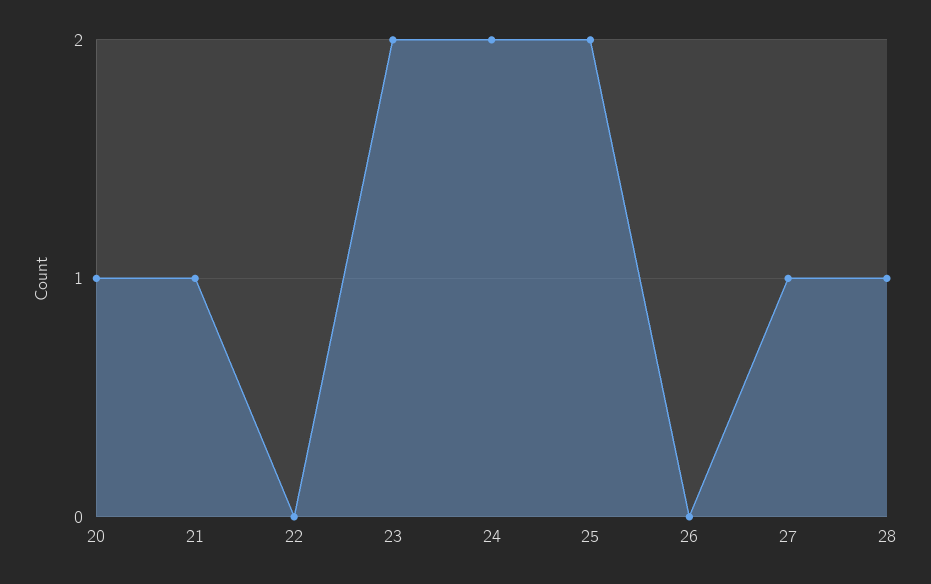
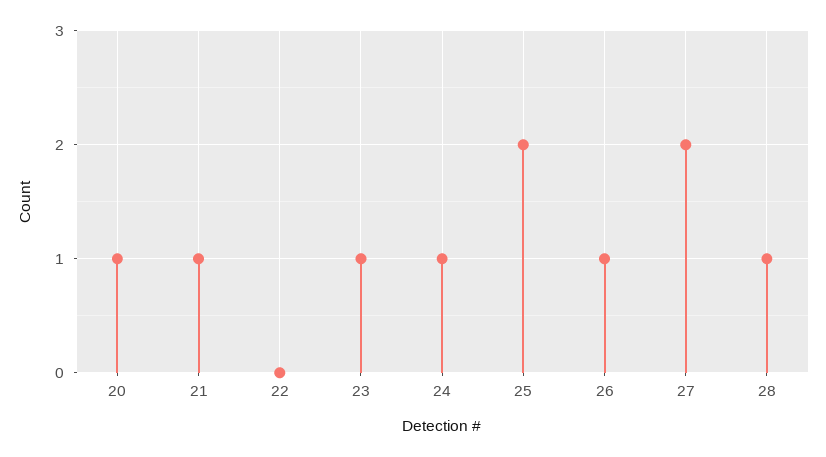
23: 2 -> 1
24: 2 -> 1
26: 0 -> 1
27: 1 -> 2

